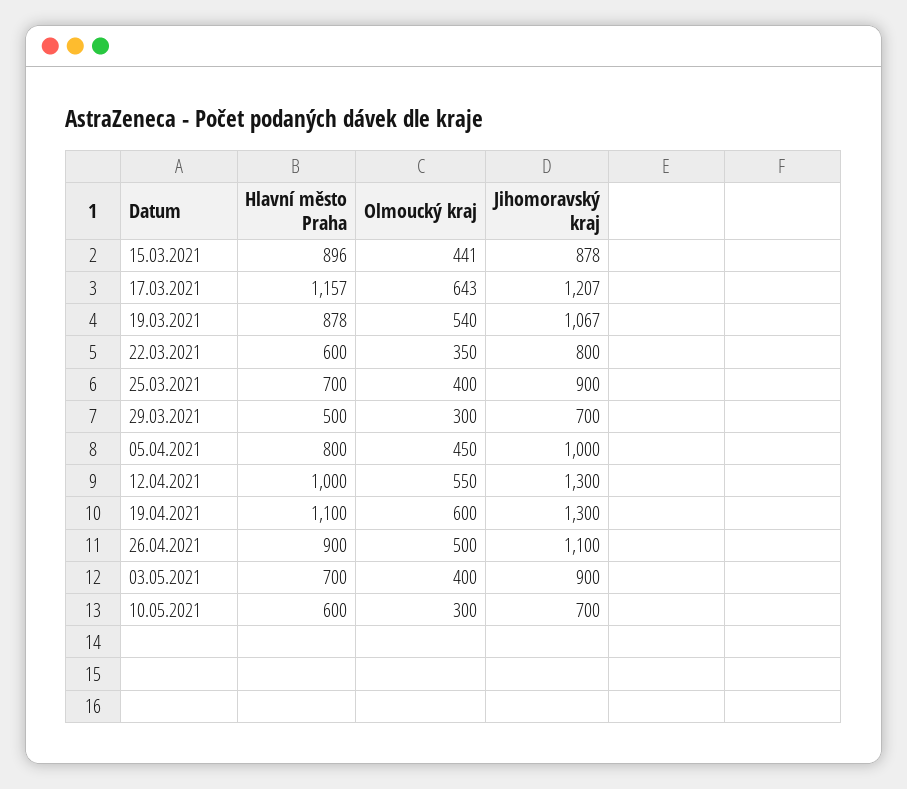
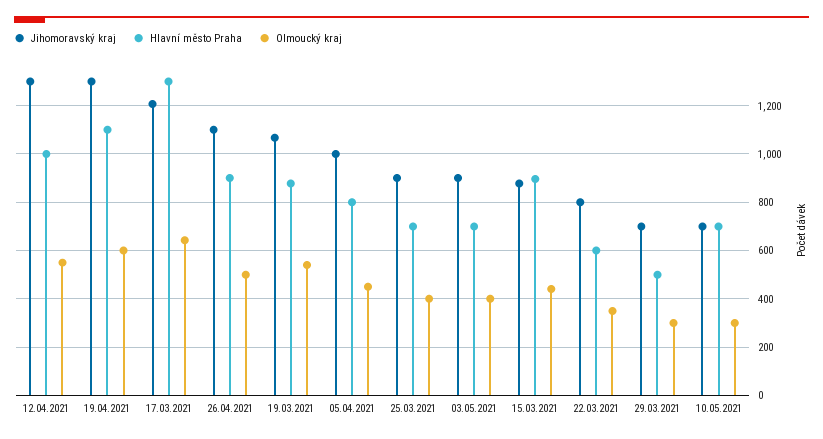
Hlavní město Praha, 17.03.2021: 1157 -> 1300
Hlavní město Praha, 10.05.2021: 600 -> 700

